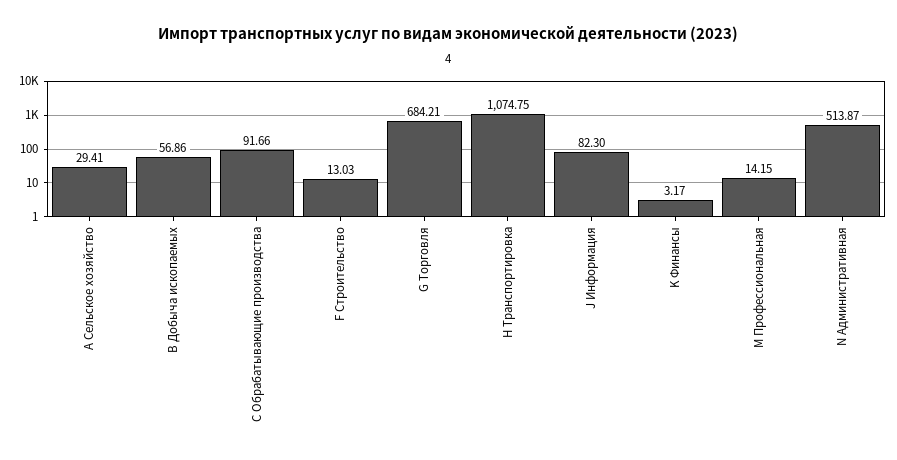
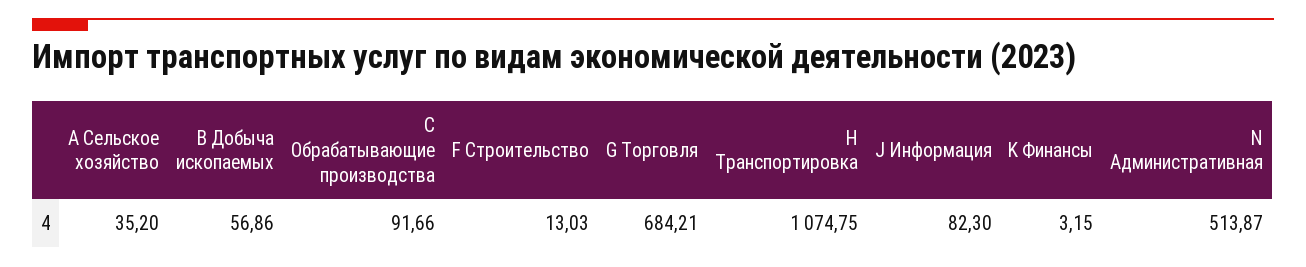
A Сельское хозяйство: 29.41 -> 35.2
K Финансы: 3.17 -> 3.15
M Профессиональная: 14.15 -> none

